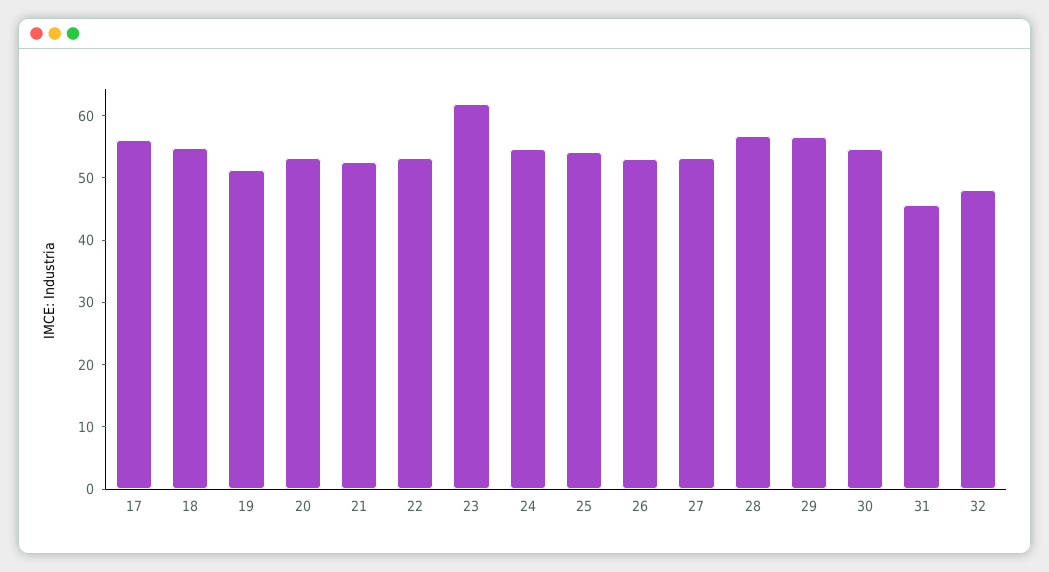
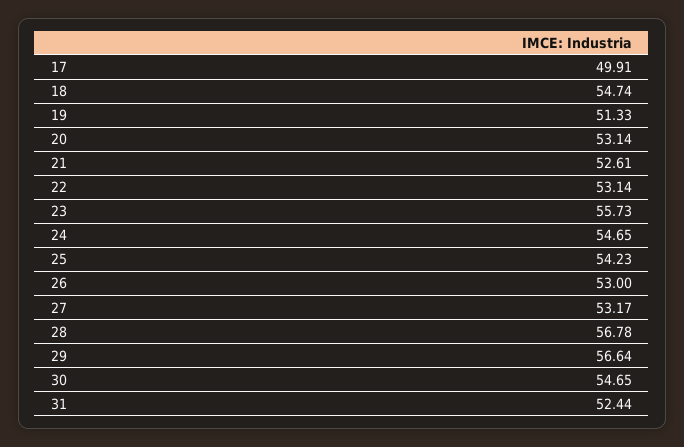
17: 56 -> 49.91
23: 62 -> 55.73
31: 46 -> 52.44
32: 48 -> none

